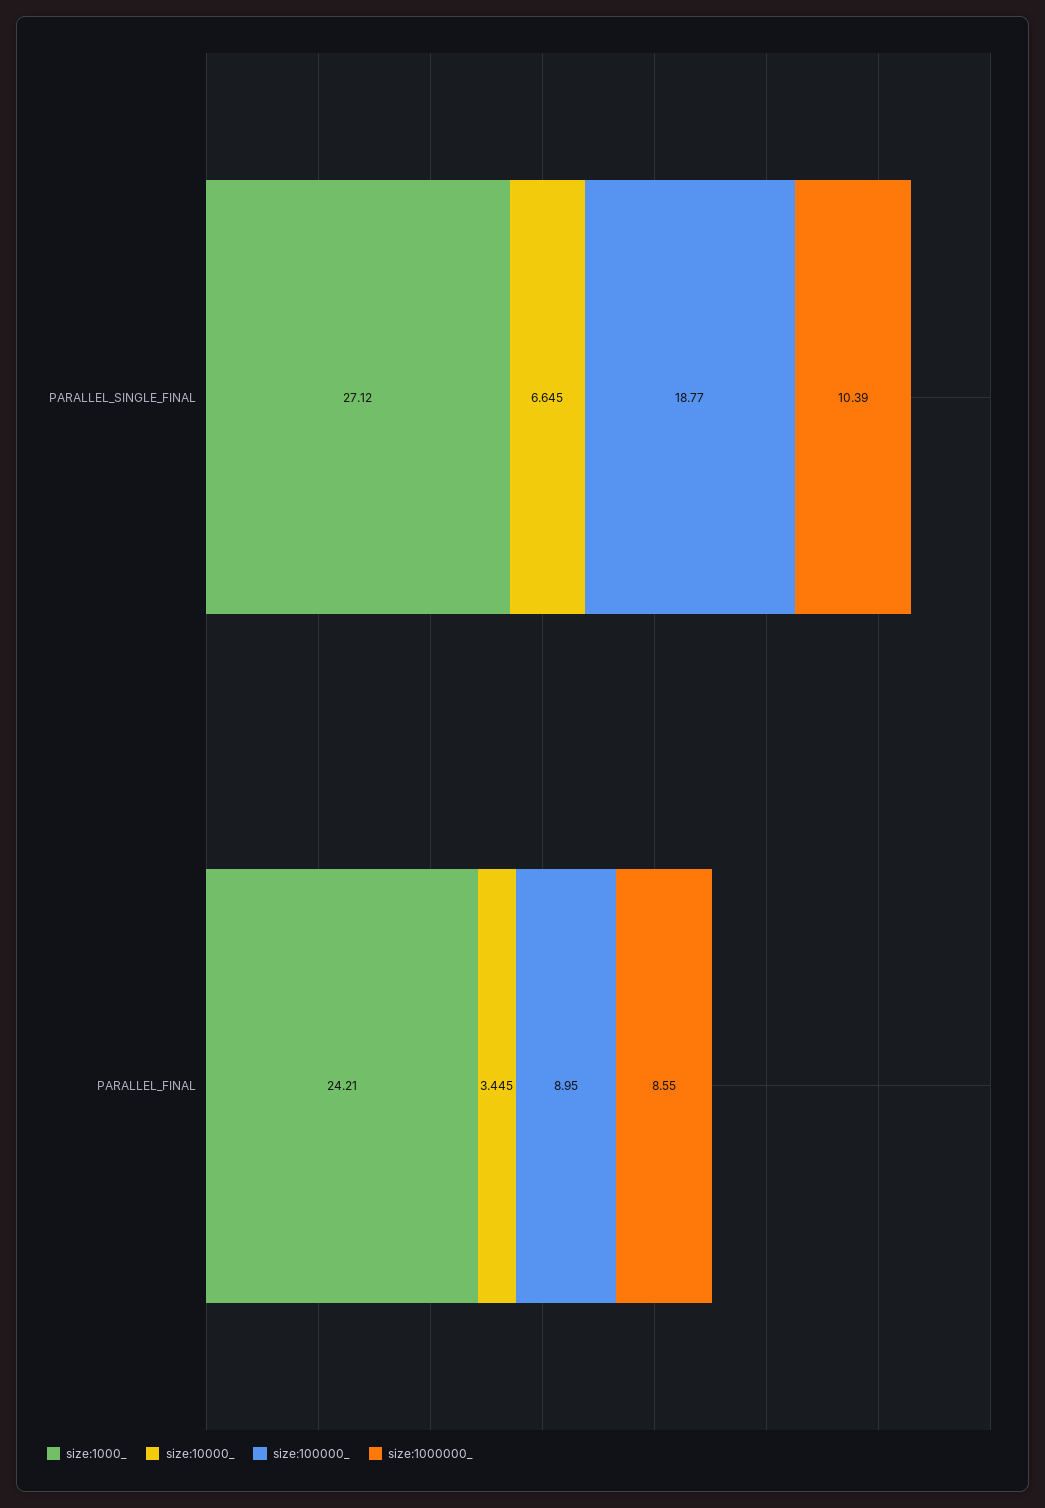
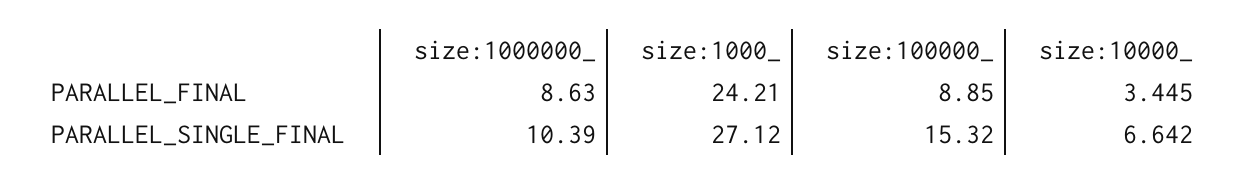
size:10000_, PARALLEL_SINGLE_FINAL: 6.645 -> 6.642
size:100000_, PARALLEL_SINGLE_FINAL: 18.77 -> 15.32
size:100000_, PARALLEL_FINAL: 8.95 -> 8.85
size:1000000_, PARALLEL_FINAL: 8.55 -> 8.63

